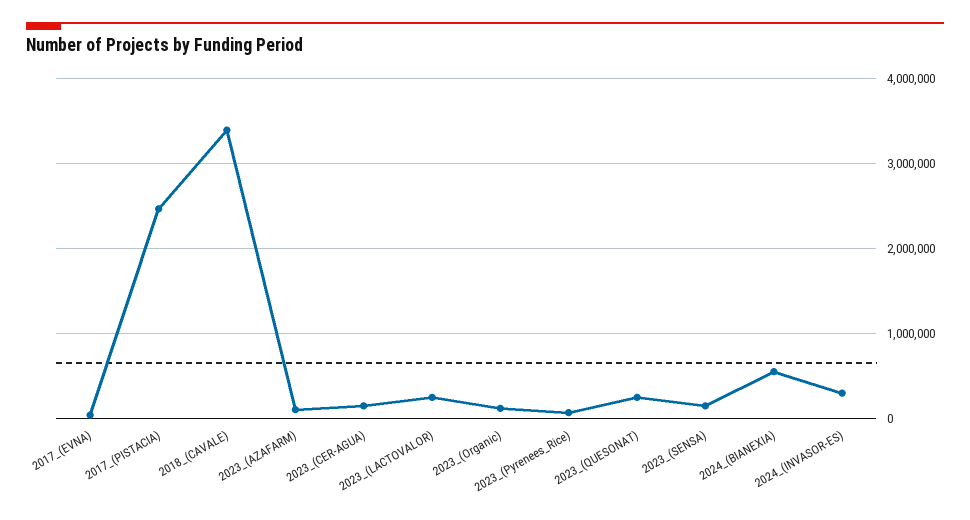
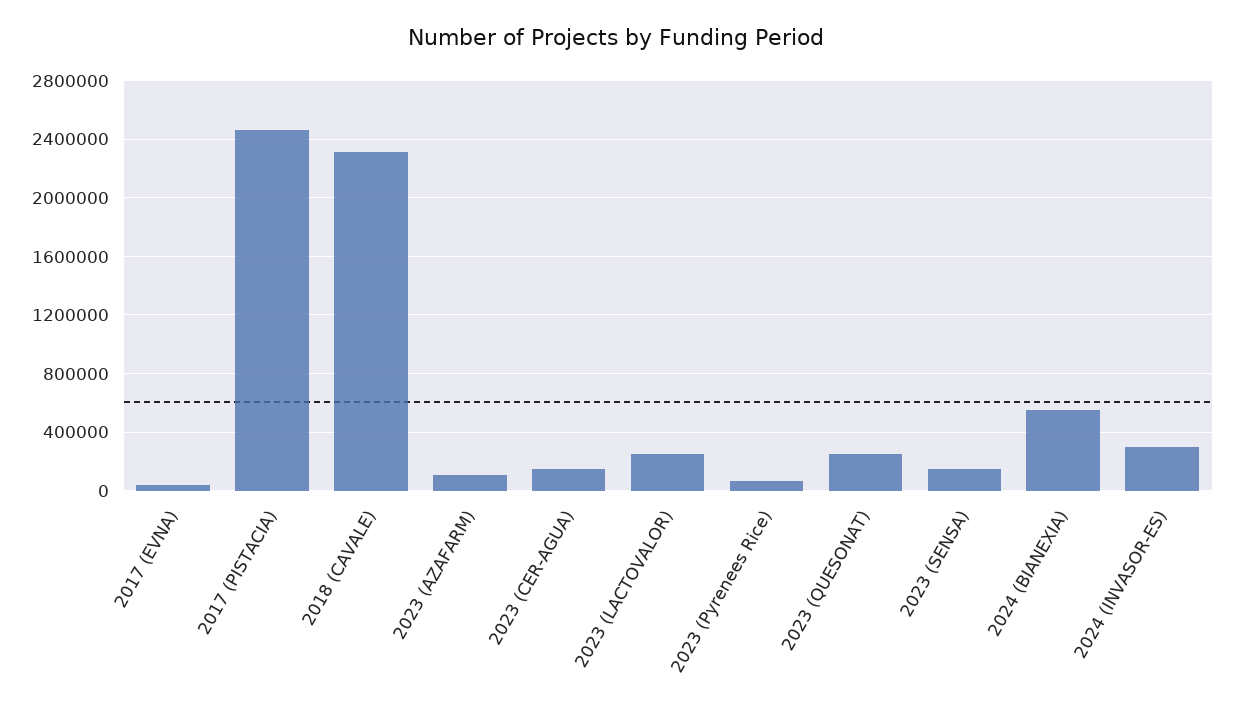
2018_(CAVALE): 3400000 -> 2300000
2023_(Organic): 100000 -> none

